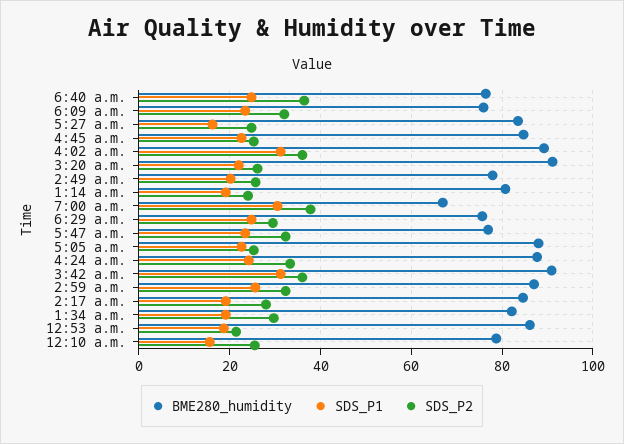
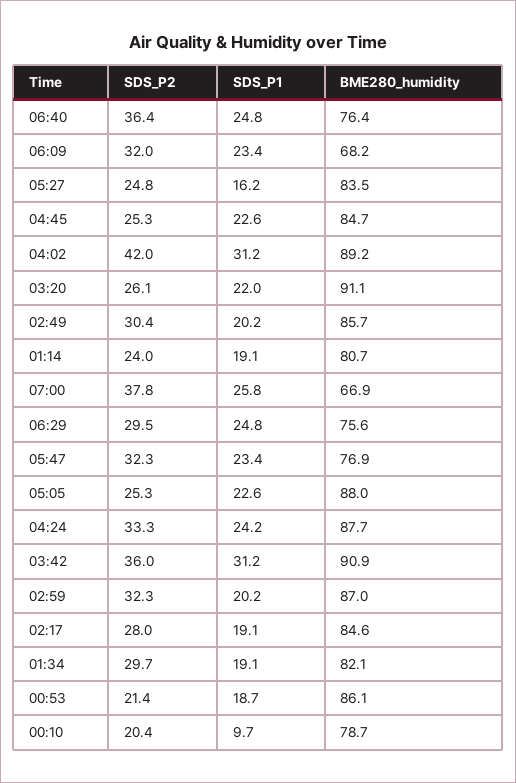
BME280_humidity, 6:09 a.m.: 76 -> 68.2
SDS_P2, 4:02 a.m.: 36 -> 42
BME280_humidity, 2:49 a.m.: 78 -> 85.7
SDS_P2, 2:49 a.m.: 26 -> 30.4
SDS_P1, 7:00 a.m.: 30 -> 25.8
SDS_P1, 2:59 a.m.: 26 -> 20.2
SDS_P1, 12:10 a.m.: 16 -> 9.7
SDS_P2, 12:10 a.m.: 26 -> 20.4

